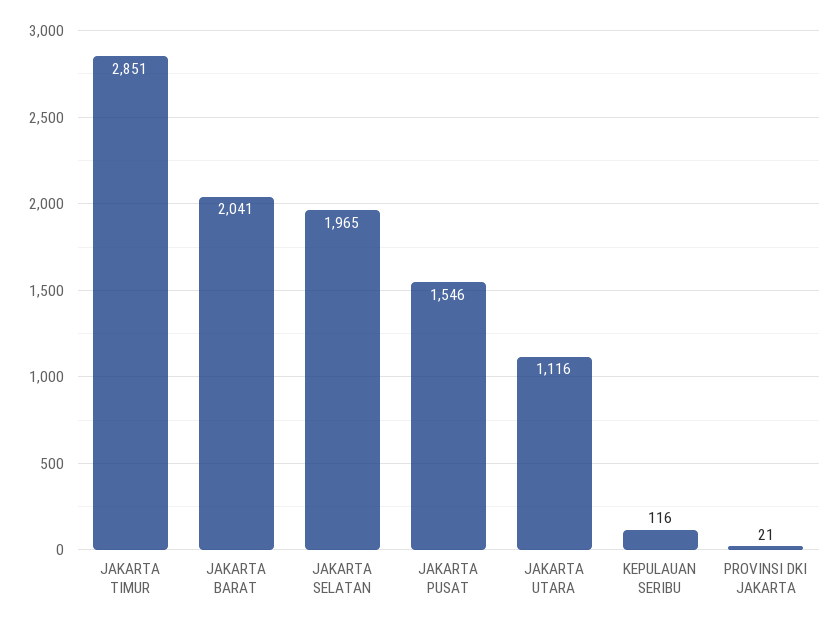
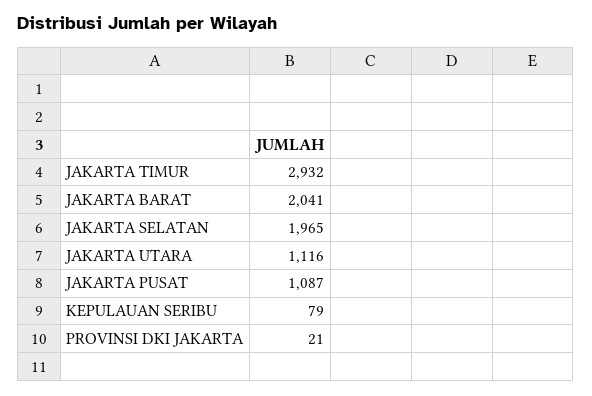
JAKARTA TIMUR: 2851 -> 2932
JAKARTA PUSAT: 1546 -> 1087
KEPULAUAN SERIBU: 116 -> 79

